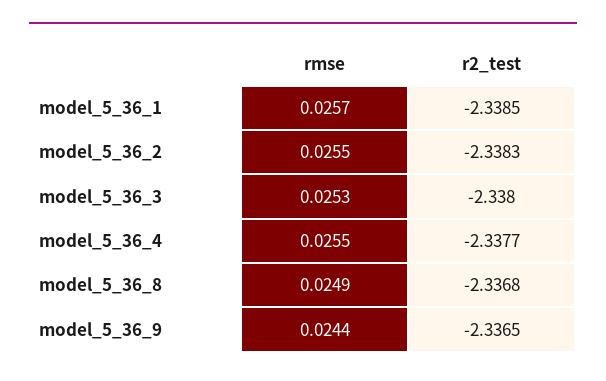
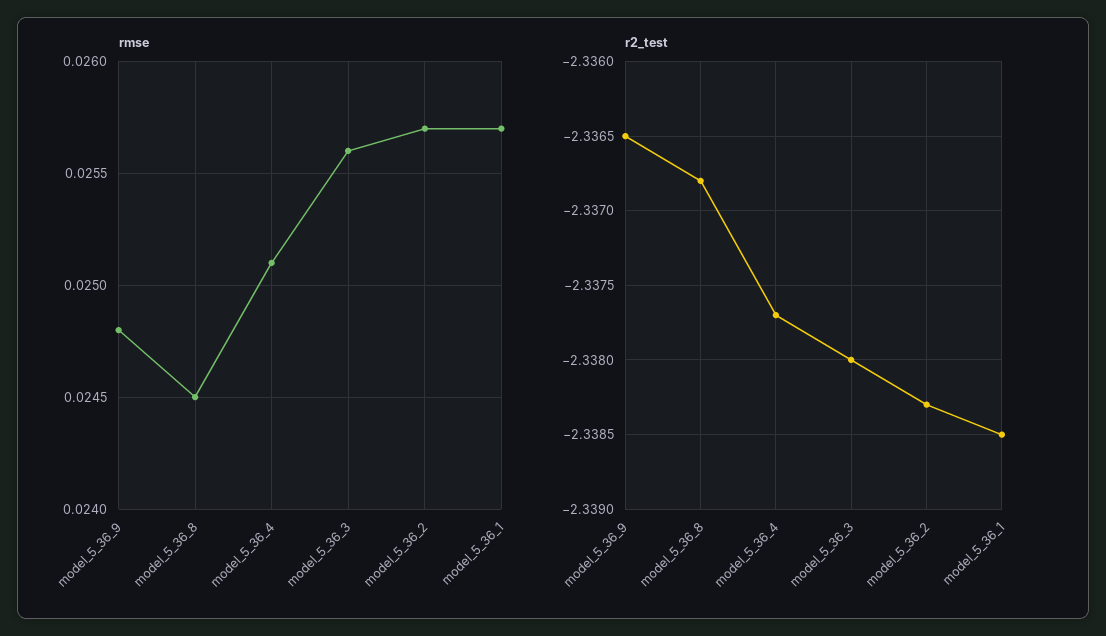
rmse, model_5_36_2: 0.0255 -> 0.0257
rmse, model_5_36_3: 0.0253 -> 0.0256
rmse, model_5_36_4: 0.0255 -> 0.0251
rmse, model_5_36_8: 0.0249 -> 0.0245
rmse, model_5_36_9: 0.0244 -> 0.0248

